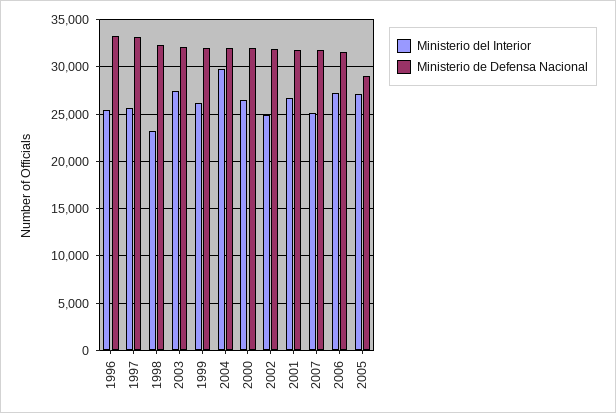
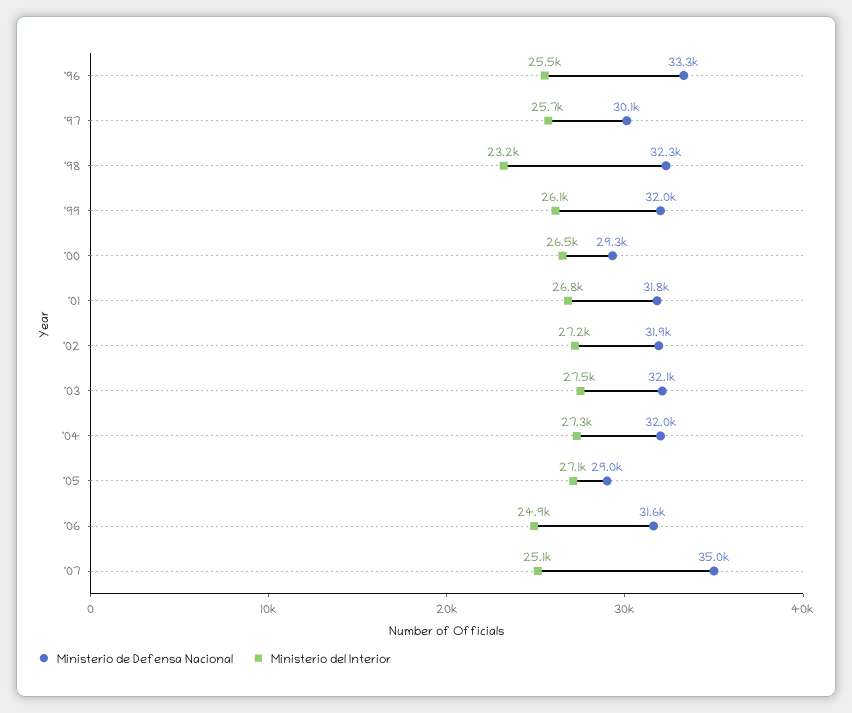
Ministerio de Defensa Nacional, 1997: 33000 -> 30100
Ministerio del Interior, 2004: 30000 -> 27300
Ministerio de Defensa Nacional, 2000: 32000 -> 29300
Ministerio del Interior, 2002: 25000 -> 27200
Ministerio de Defensa Nacional, 2007: 32000 -> 35000
Ministerio del Interior, 2006: 27000 -> 24900

